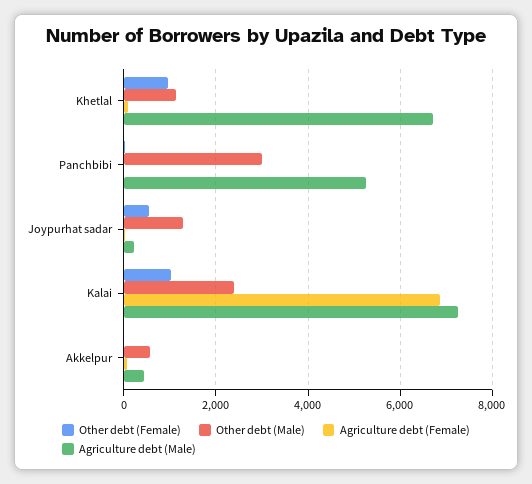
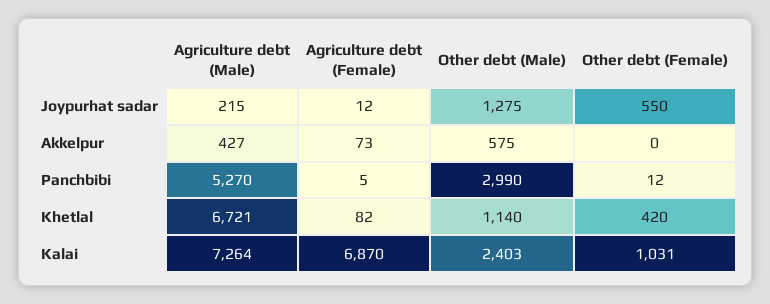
Other debt (Female), Khetlal: 1000 -> 420

